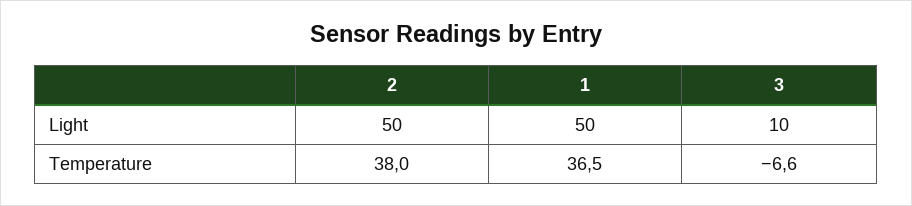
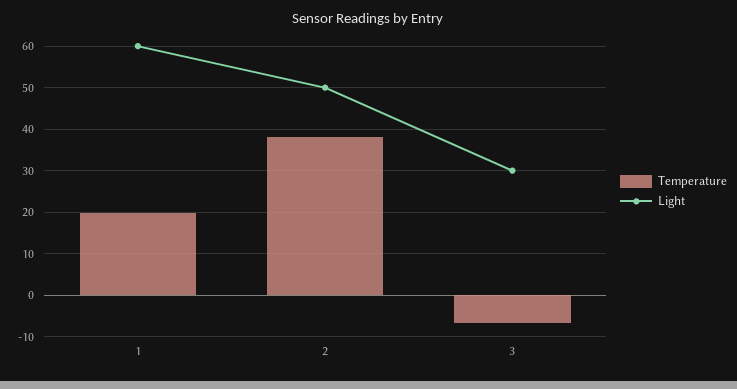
Light, 1: 50 -> 60
Light, 3: 10 -> 30
Temperature, 1: 36.5 -> 20

